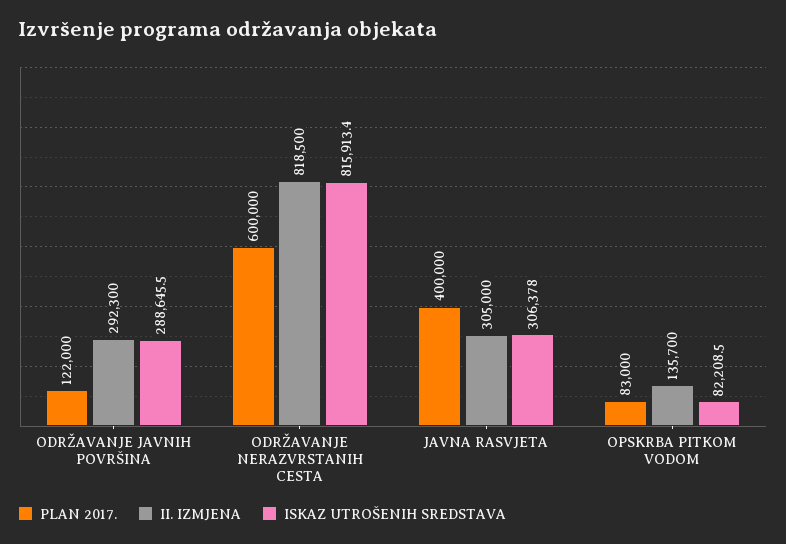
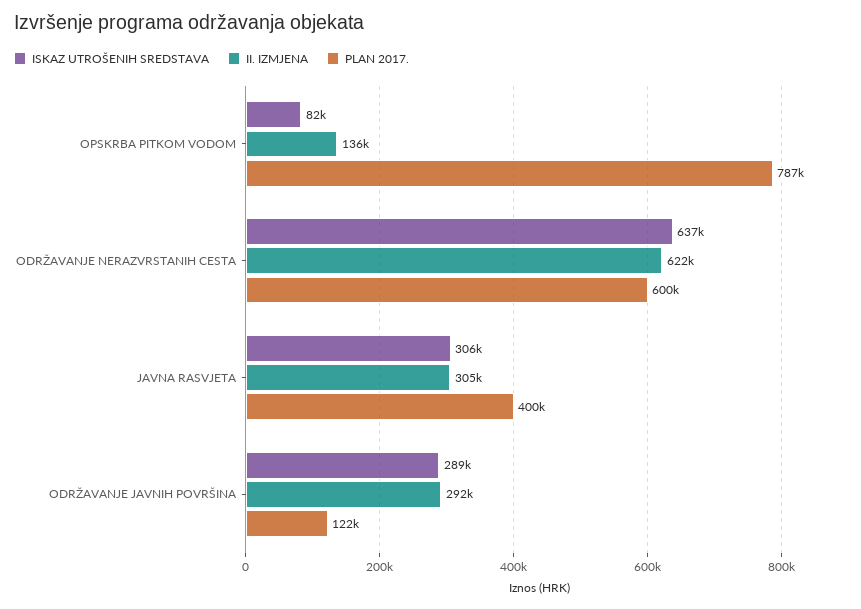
II. IZMJENA, ODRŽAVANJE NERAZVRSTANIH CESTA: 818500 -> 622000
ISKAZ UTROŠENIH SREDSTAVA, ODRŽAVANJE NERAZVRSTANIH CESTA: 815913.4 -> 637000
PLAN 2017., OPSKRBA PITKOM VODOM: 83000 -> 787000

